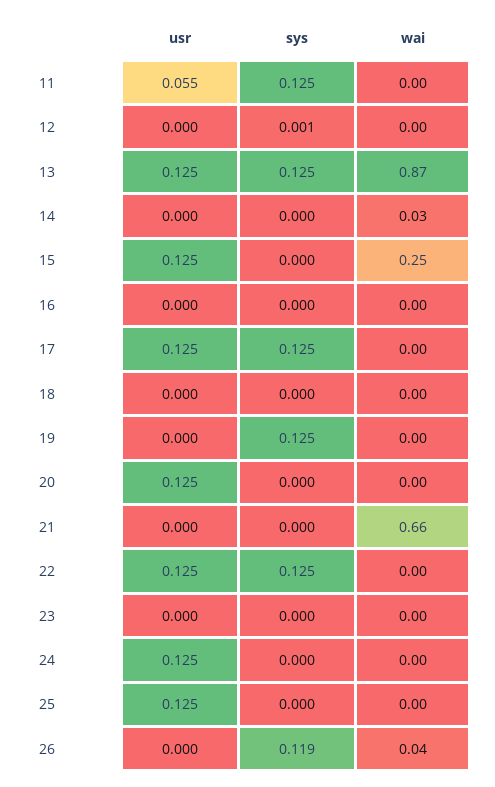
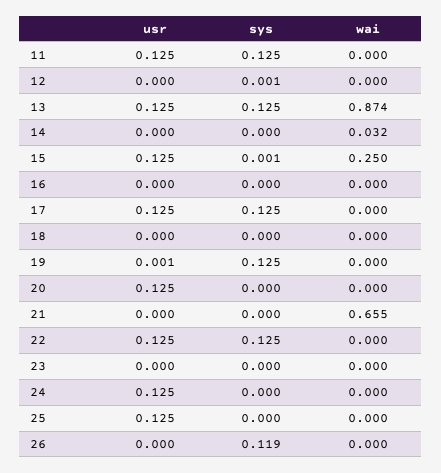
usr, 11: 0.055 -> 0.125
sys, 15: 0 -> 0.001
usr, 19: 0 -> 0.001
wai, 26: 0.04 -> 0

